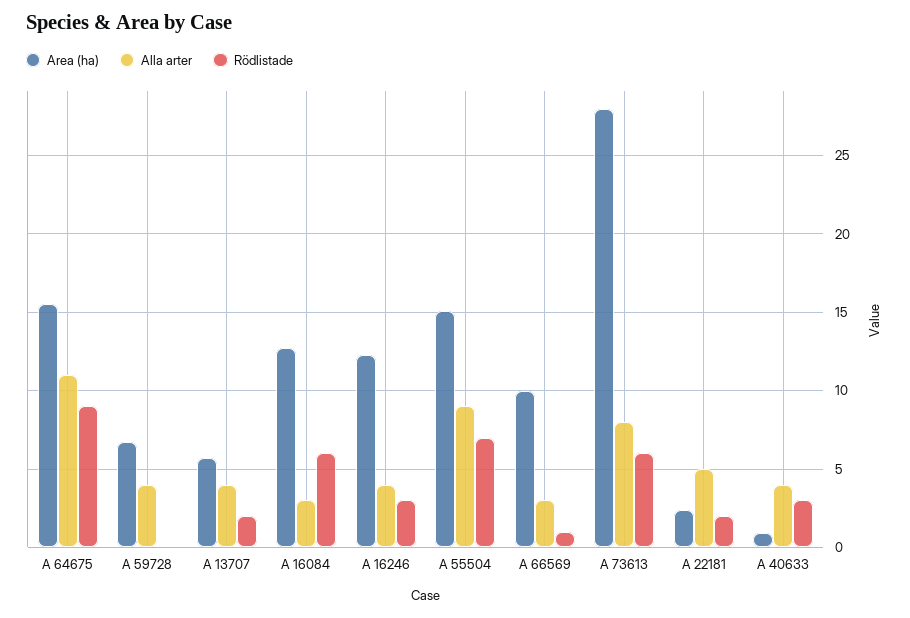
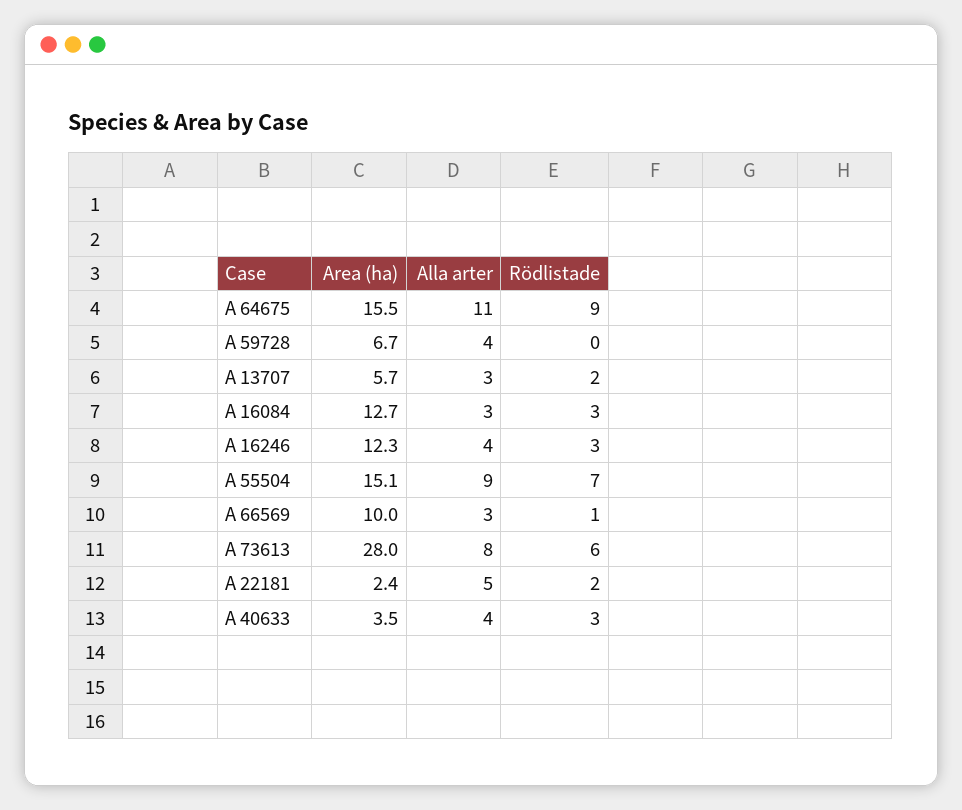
Alla arter, A 13707: 4 -> 3
Rödlistade, A 16084: 6 -> 3
Area (ha), A 40633: 1 -> 3.5

